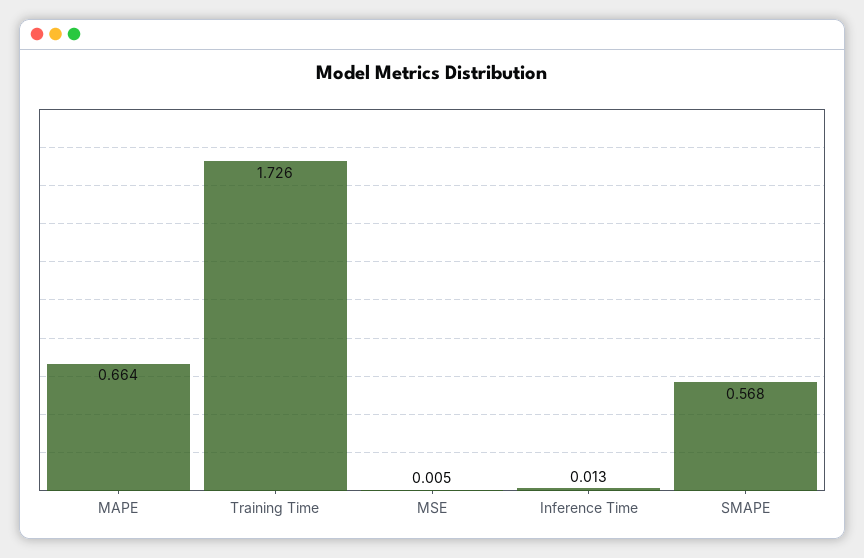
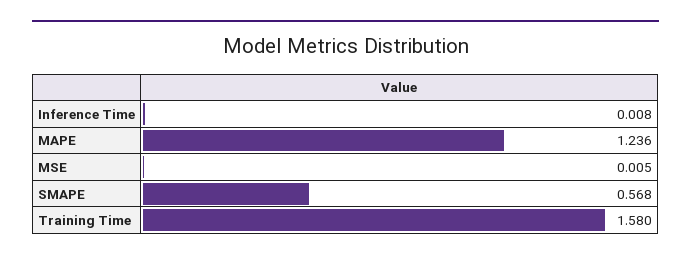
MAPE: 0.664 -> 1.236
Training Time: 1.726 -> 1.58
Inference Time: 0.013 -> 0.008

